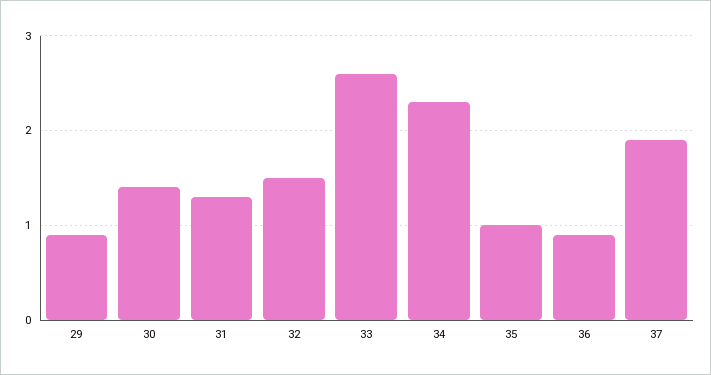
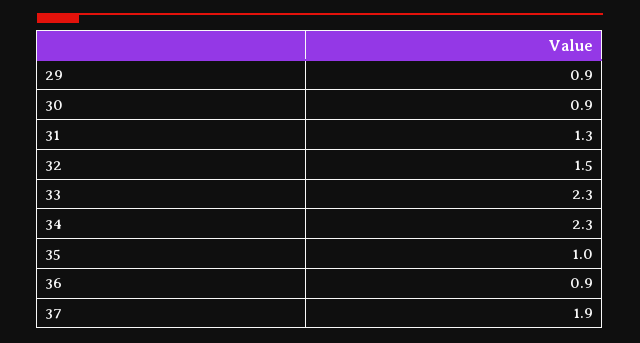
30: 1.4 -> 0.9
33: 2.6 -> 2.3

